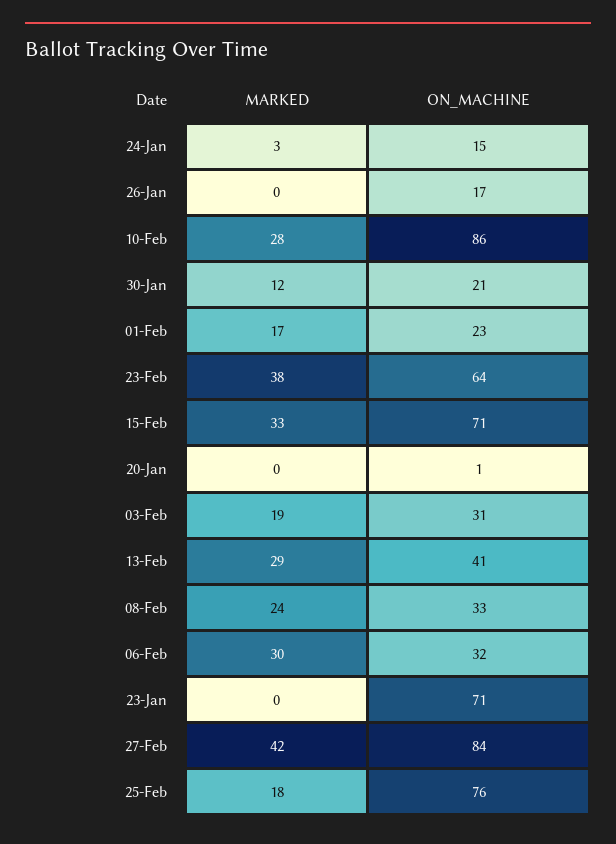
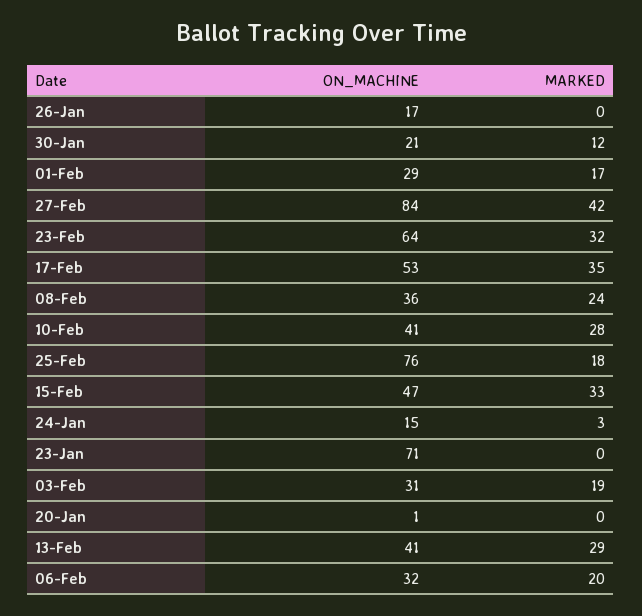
ON_MACHINE, 10-Feb: 86 -> 41
ON_MACHINE, 01-Feb: 23 -> 29
MARKED, 23-Feb: 38 -> 32
ON_MACHINE, 15-Feb: 71 -> 47
ON_MACHINE, 08-Feb: 33 -> 36
MARKED, 06-Feb: 30 -> 20
ON_MACHINE, 17-Feb: none -> 53
MARKED, 17-Feb: none -> 35

